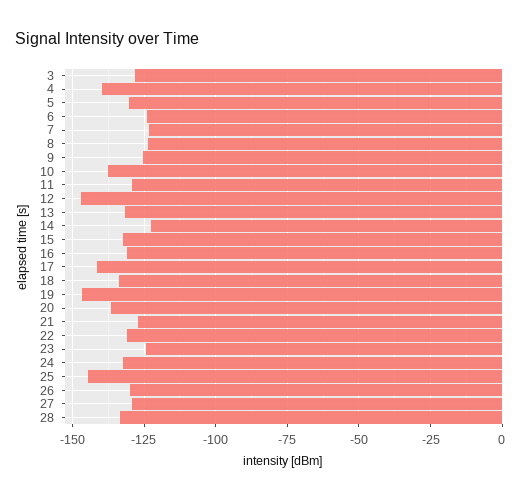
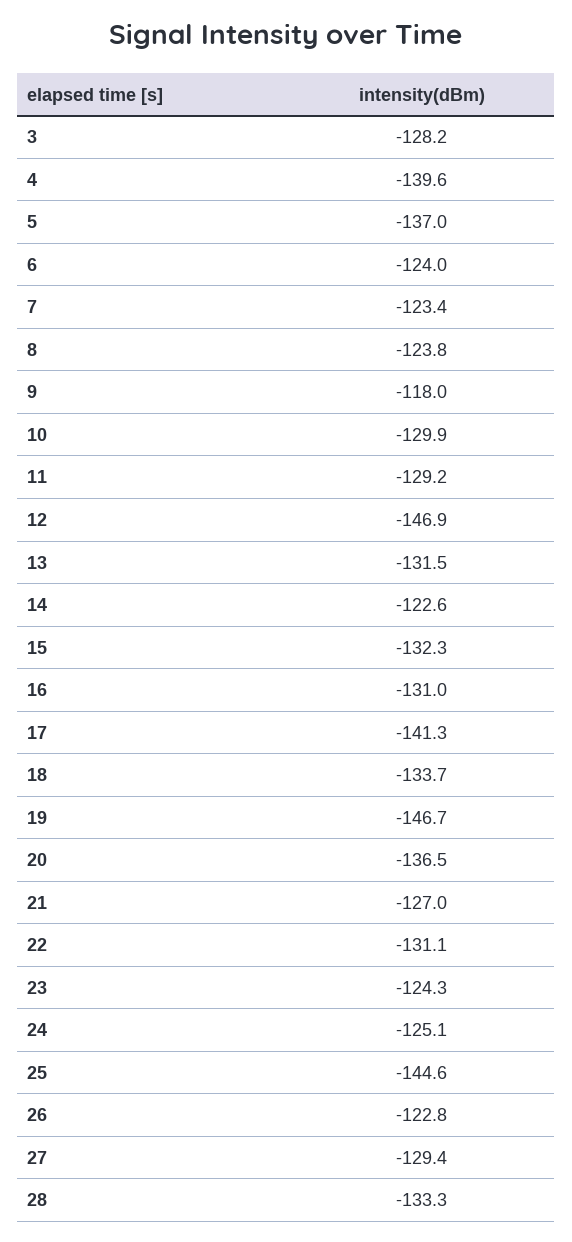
5: -130 -> -137
9: -125 -> -118
10: -137.5 -> -129.9
24: -132.5 -> -125.1
26: -130 -> -122.8

